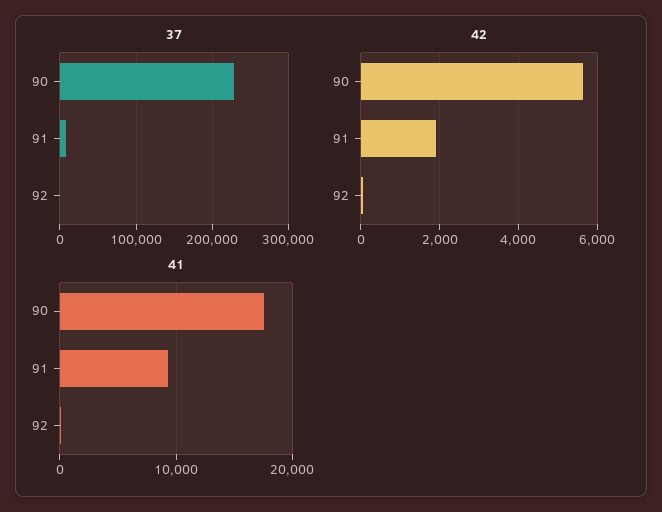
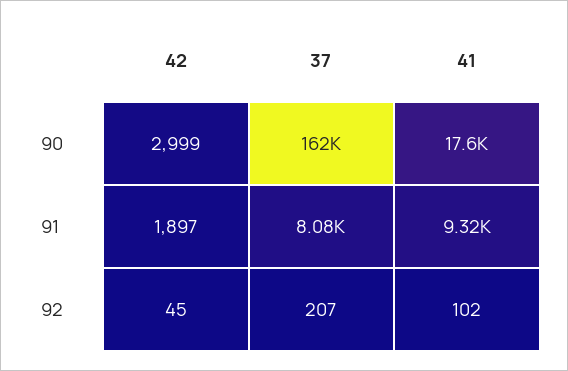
37, 90: 230000 -> 162000
42, 90: 5600 -> 2999

